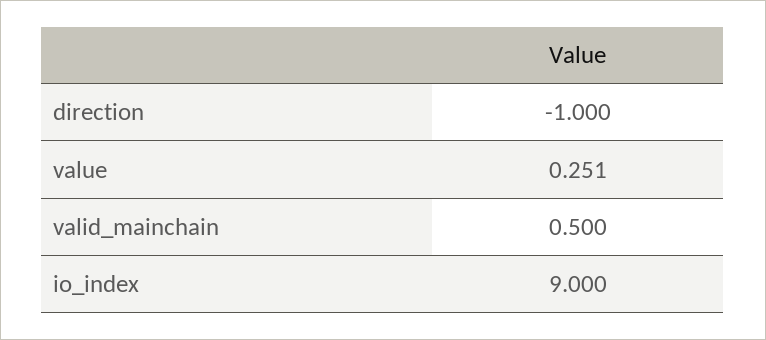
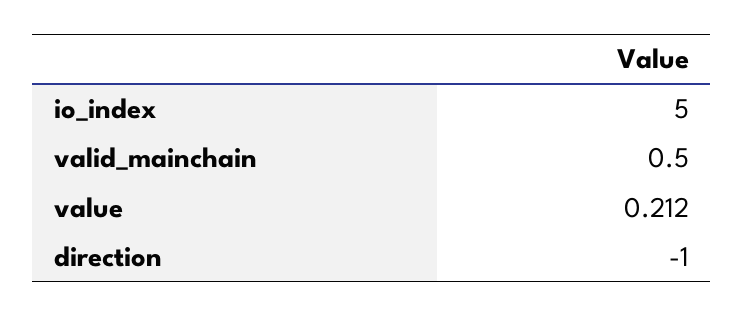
value: 0.251 -> 0.212
io_index: 9 -> 5

